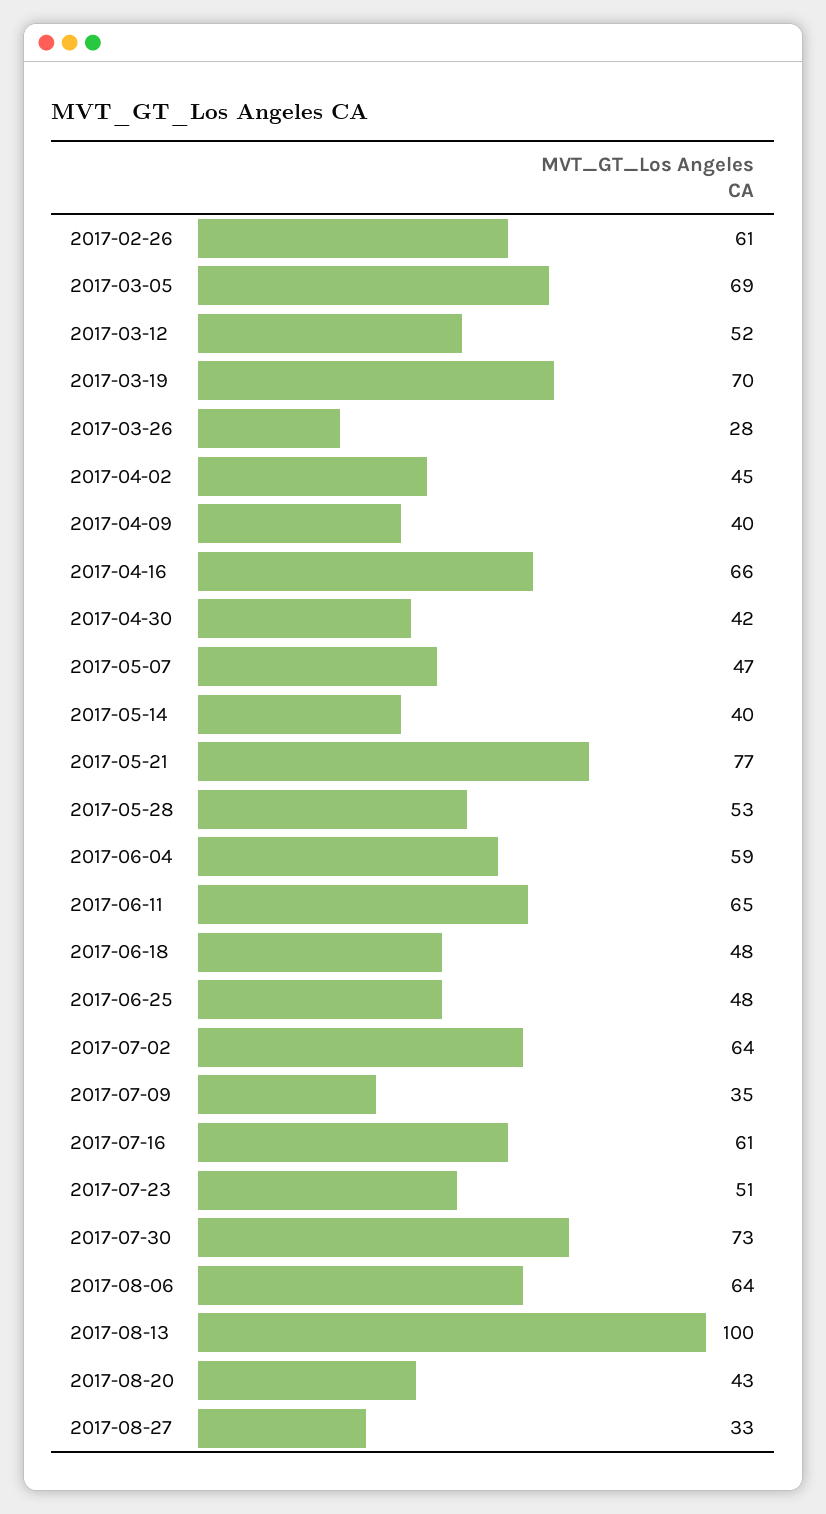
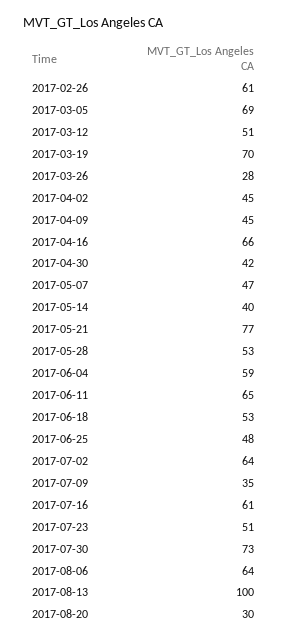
2017-03-12: 52 -> 51
2017-04-09: 40 -> 45
2017-06-18: 48 -> 53
2017-08-20: 43 -> 30
2017-08-27: 33 -> none

